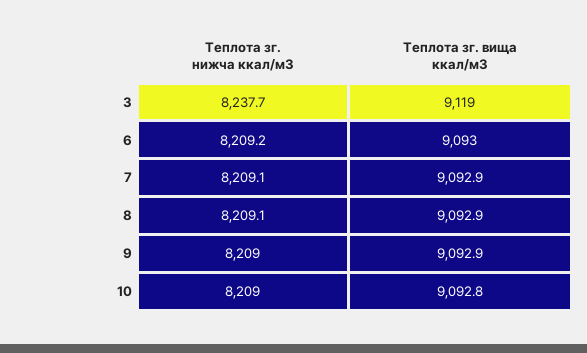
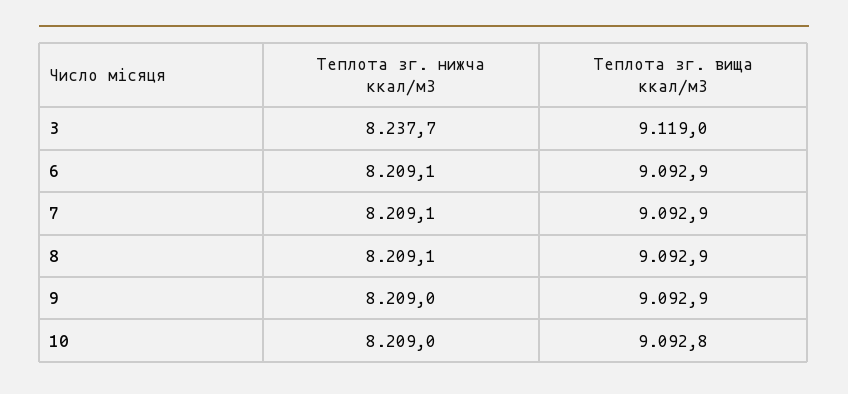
Теплота зг. нижча ккал/м3, 6: 8209.2 -> 8209.1
Теплота зг. вища ккал/м3, 6: 9093 -> 9092.9

